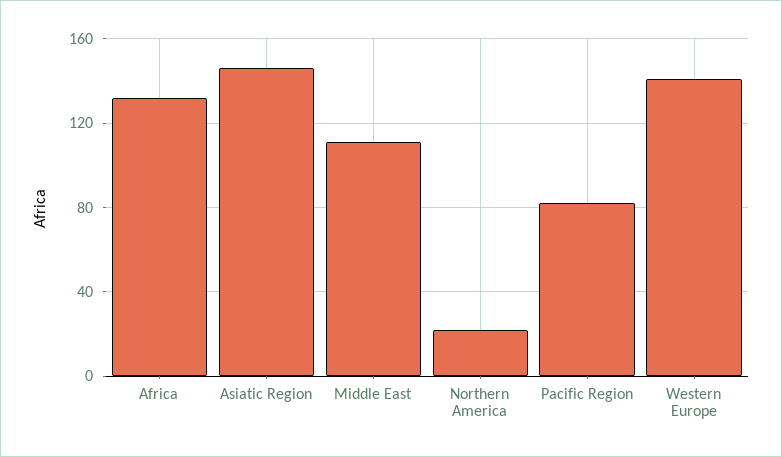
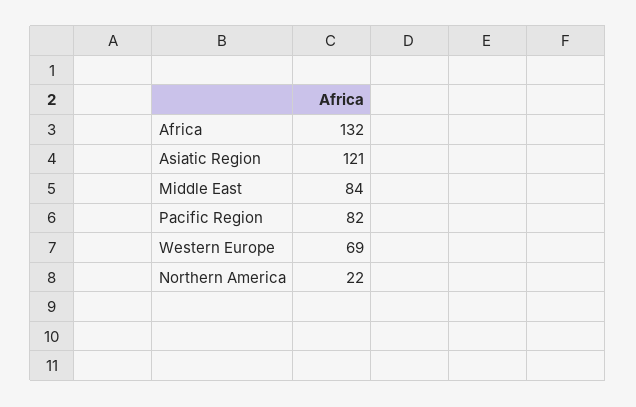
Asiatic Region: 145 -> 121
Middle East: 110 -> 84
Western Europe: 140 -> 69

